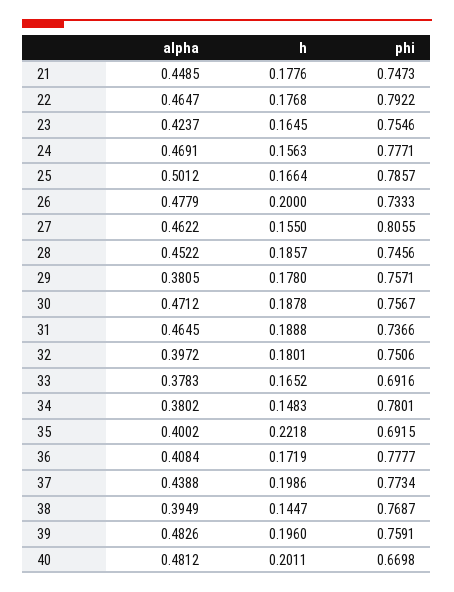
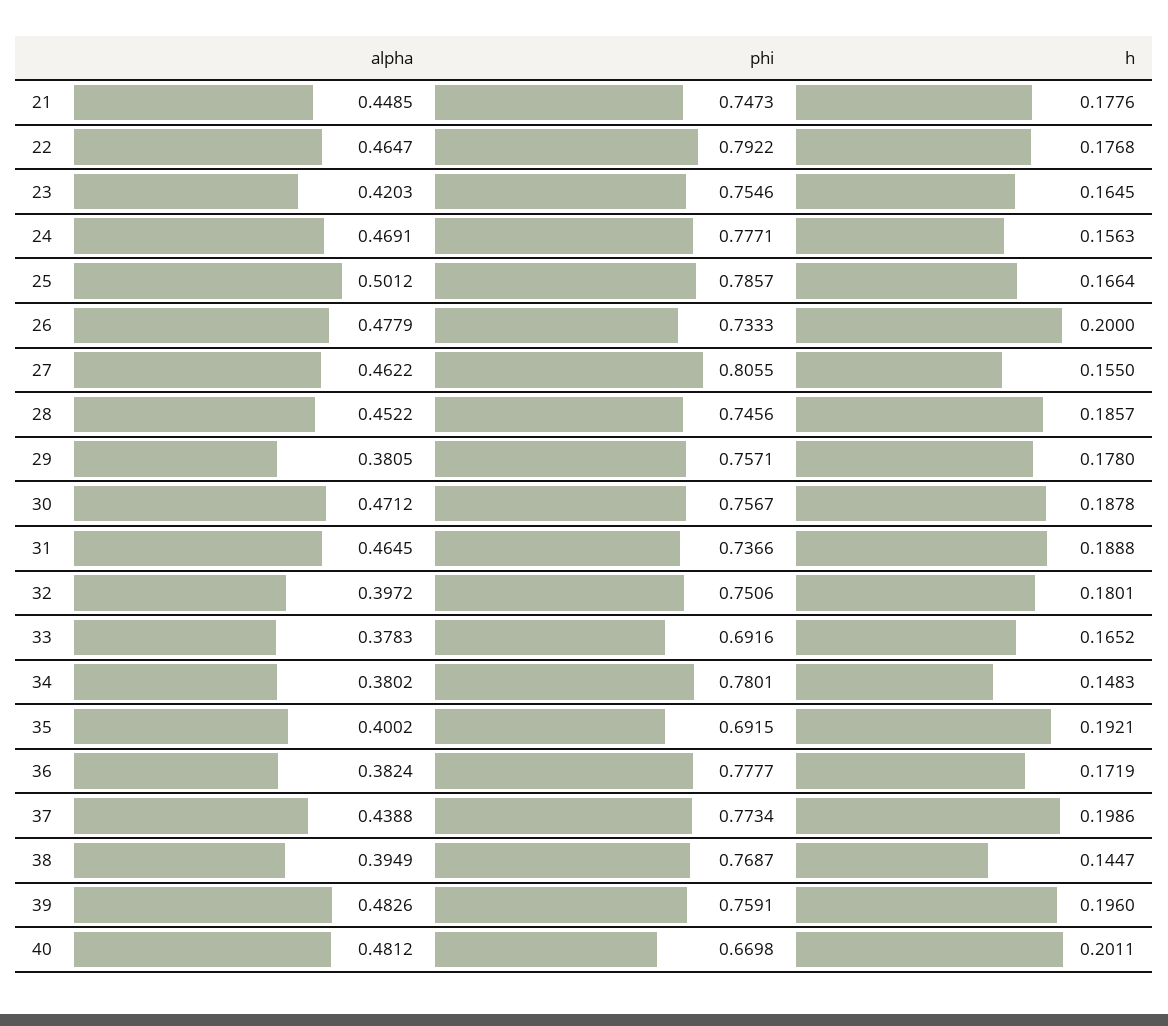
alpha, 23: 0.4237 -> 0.4203
h, 35: 0.2218 -> 0.1921
alpha, 36: 0.4084 -> 0.3824

